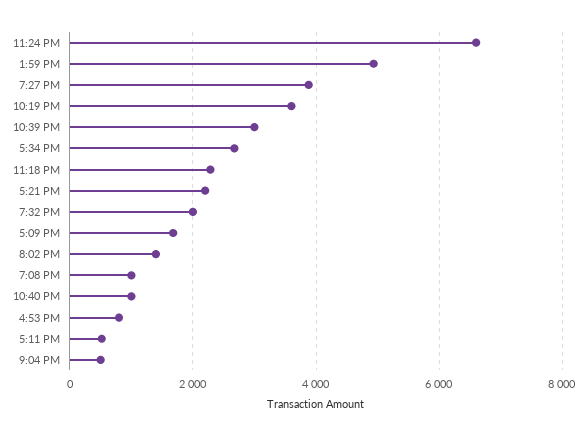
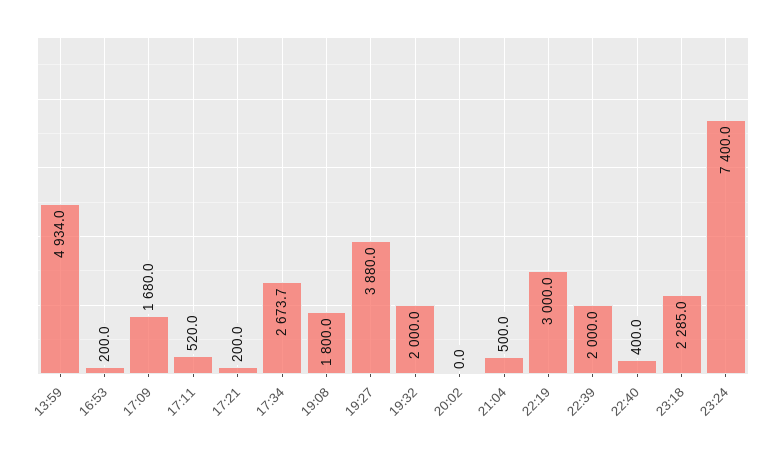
11:24 PM: 6600 -> 7400
10:19 PM: 3600 -> 3000
10:39 PM: 3000 -> 2000
5:21 PM: 2200 -> 200
8:02 PM: 1400 -> 0
7:08 PM: 1000 -> 1800
10:40 PM: 1000 -> 400
4:53 PM: 800 -> 200

